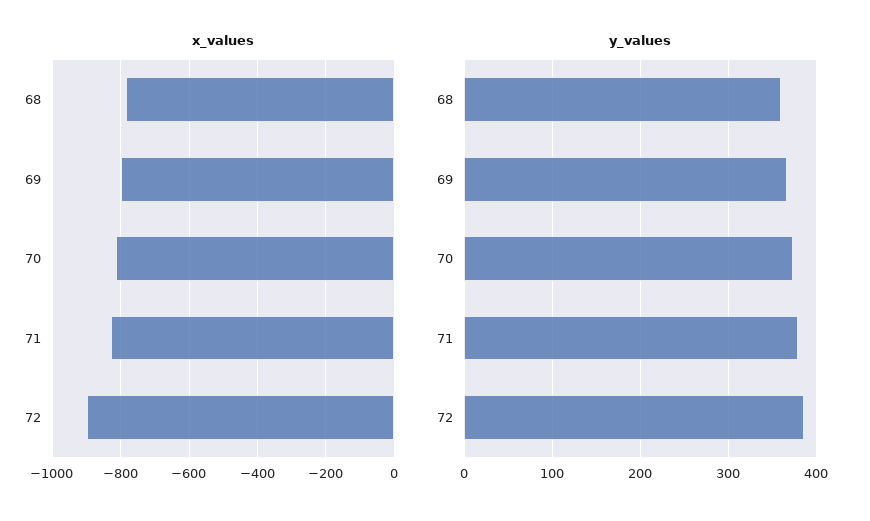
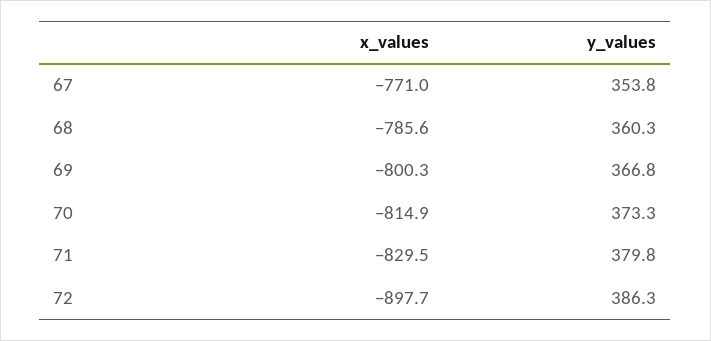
x_values, 67: none -> -771
y_values, 67: none -> 353.8

